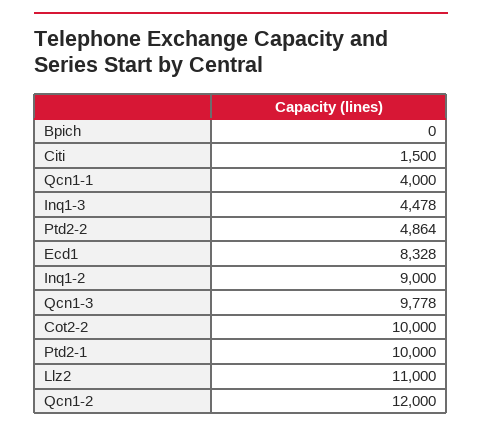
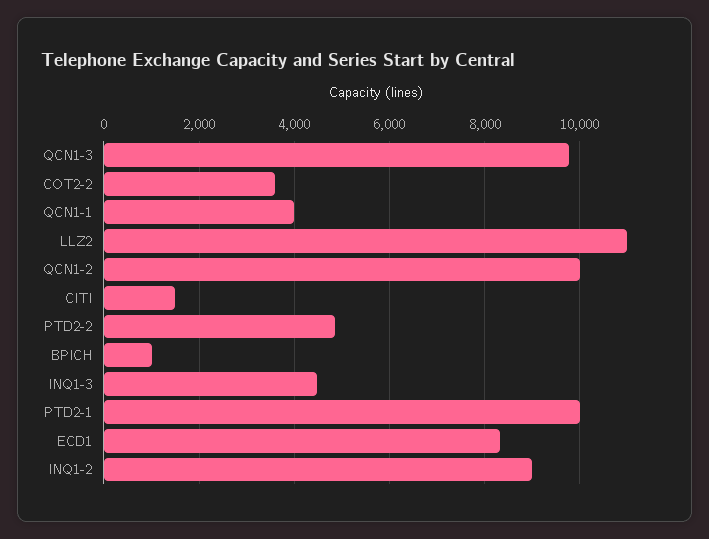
Bpich: 0 -> 1000
Cot2-2: 10000 -> 3600
Qcn1-2: 12000 -> 10000

